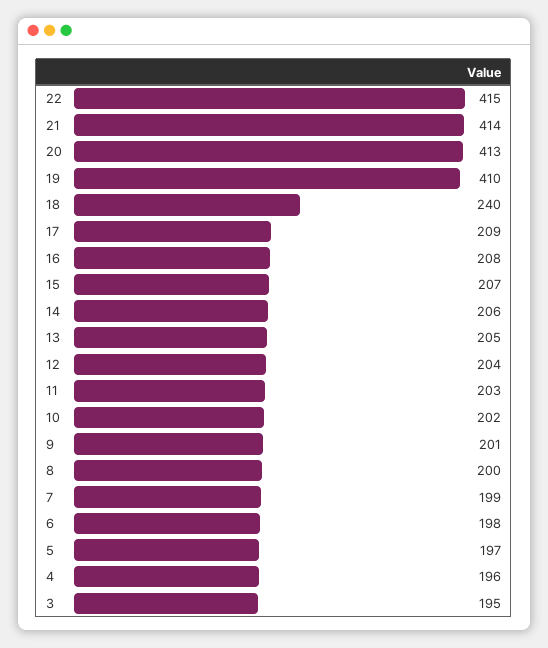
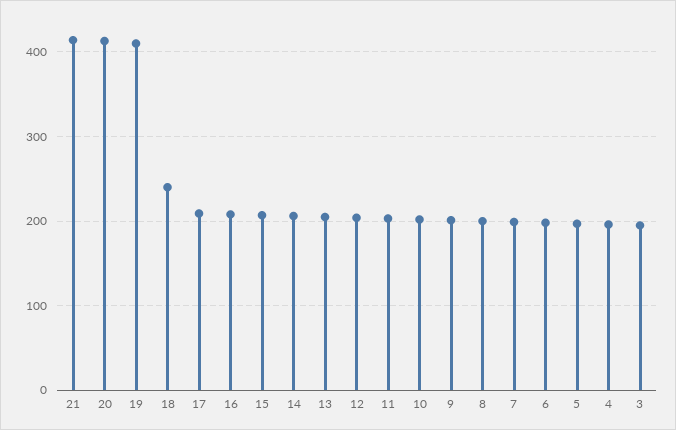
22: 415 -> none

